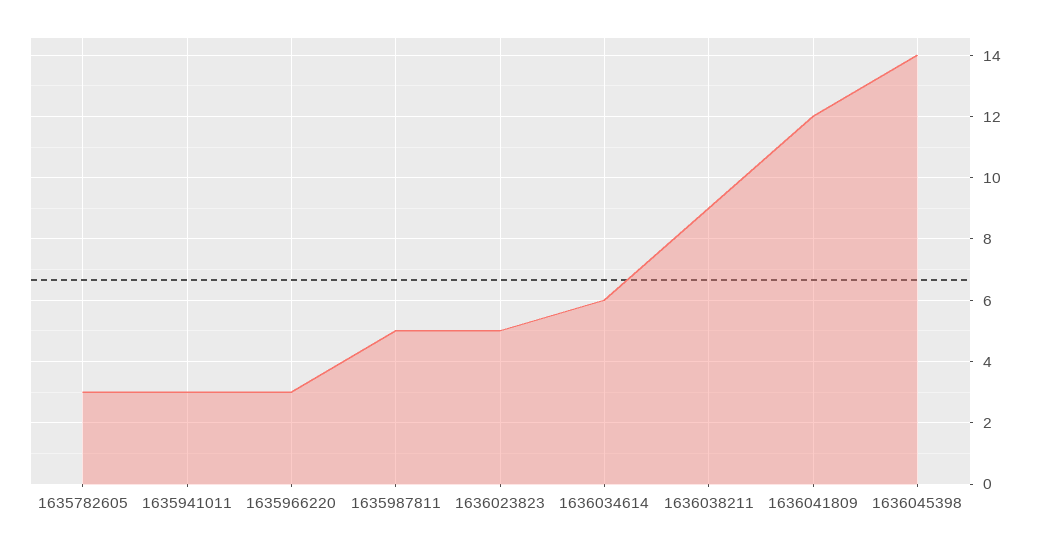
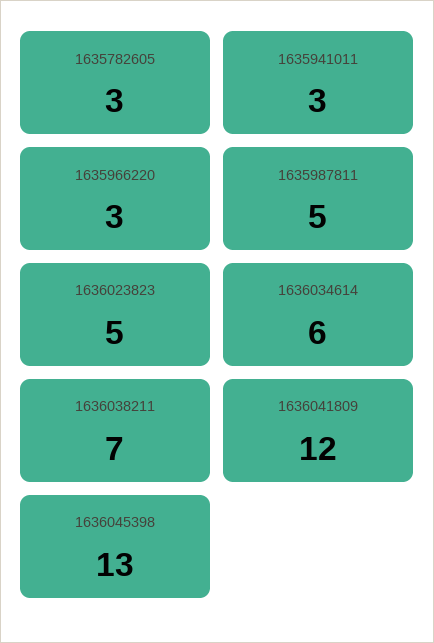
1636038211: 9 -> 7
1636045398: 14 -> 13

